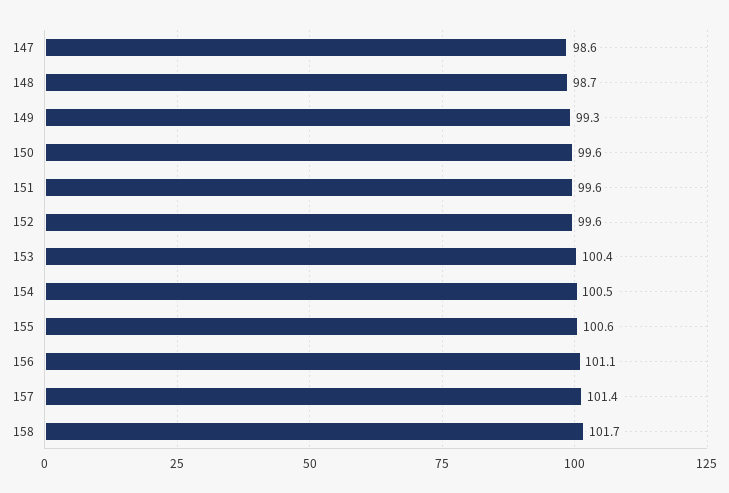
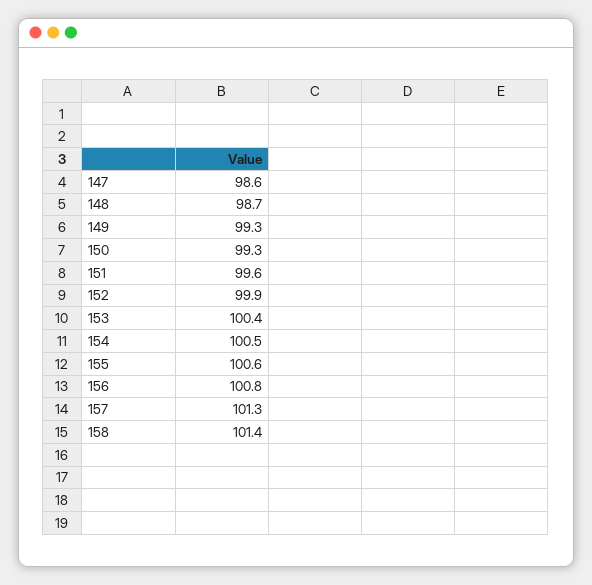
150: 99.6 -> 99.3
152: 99.6 -> 99.9
156: 101.1 -> 100.8
157: 101.4 -> 101.3
158: 101.7 -> 101.4

